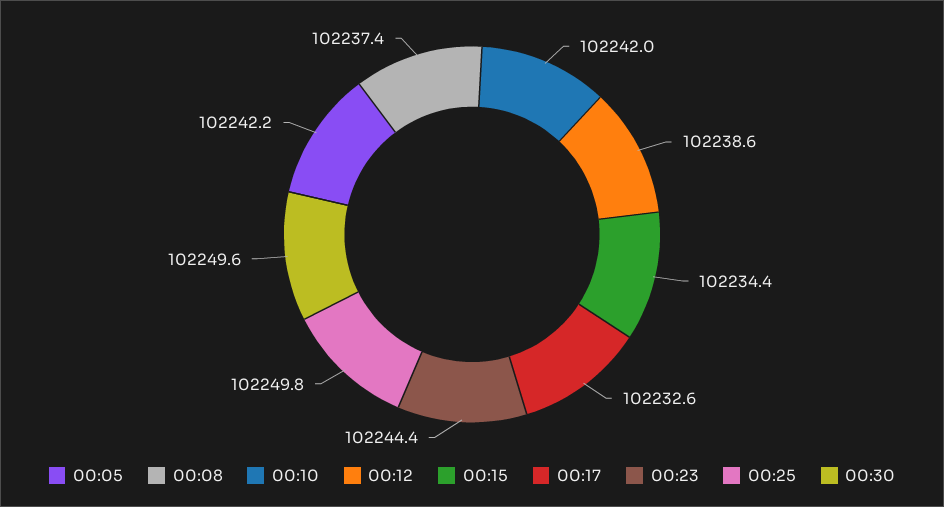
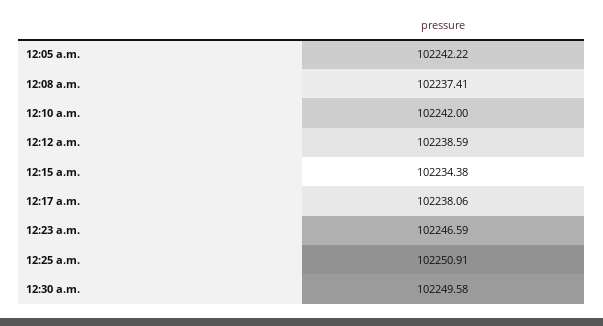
00:17: 102232.6 -> 102238.06
00:23: 102244.4 -> 102246.59
00:25: 102249.8 -> 102250.91

